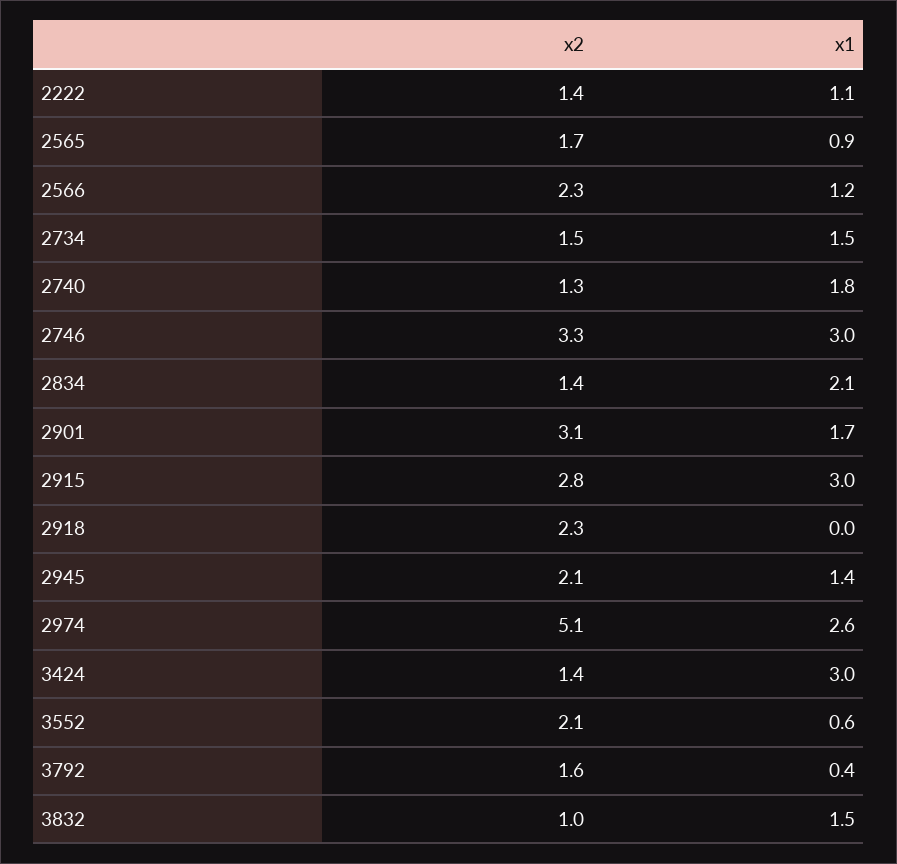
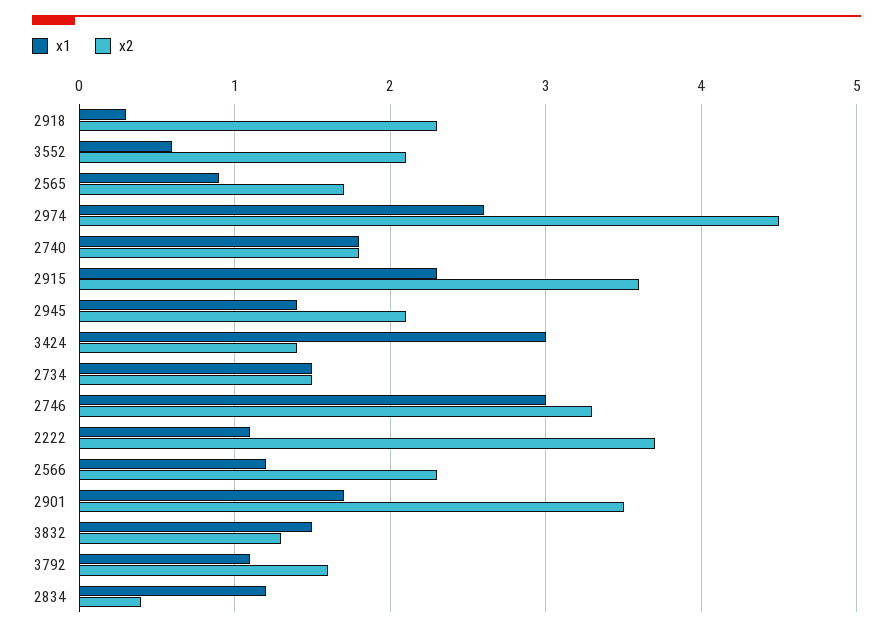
x2, 2222: 1.4 -> 3.7
x2, 2740: 1.3 -> 1.8
x2, 2834: 1.4 -> 0.4
x1, 2834: 2.1 -> 1.2
x2, 2901: 3.1 -> 3.5
x2, 2915: 2.8 -> 3.6
x1, 2915: 3 -> 2.3
x1, 2918: 0 -> 0.3
x2, 2974: 5.1 -> 4.5
x1, 3792: 0.4 -> 1.1
x2, 3832: 1 -> 1.3

